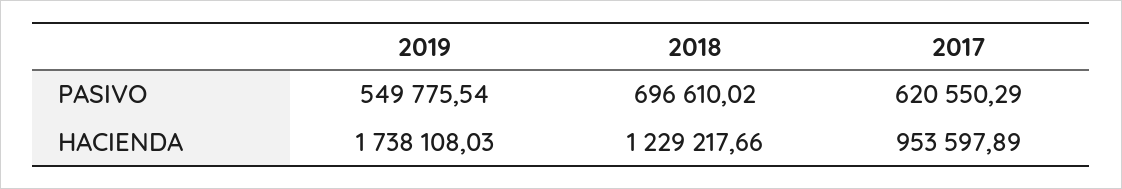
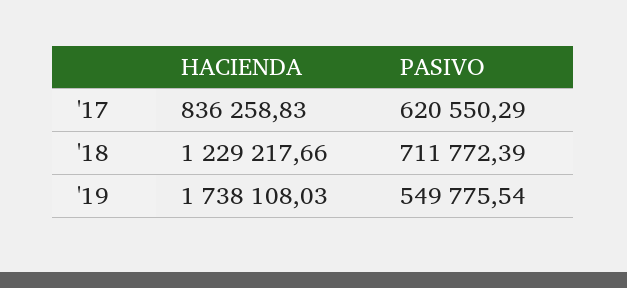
2018, PASIVO: 696610.02 -> 711772.39
2017, HACIENDA: 953597.89 -> 836258.83

